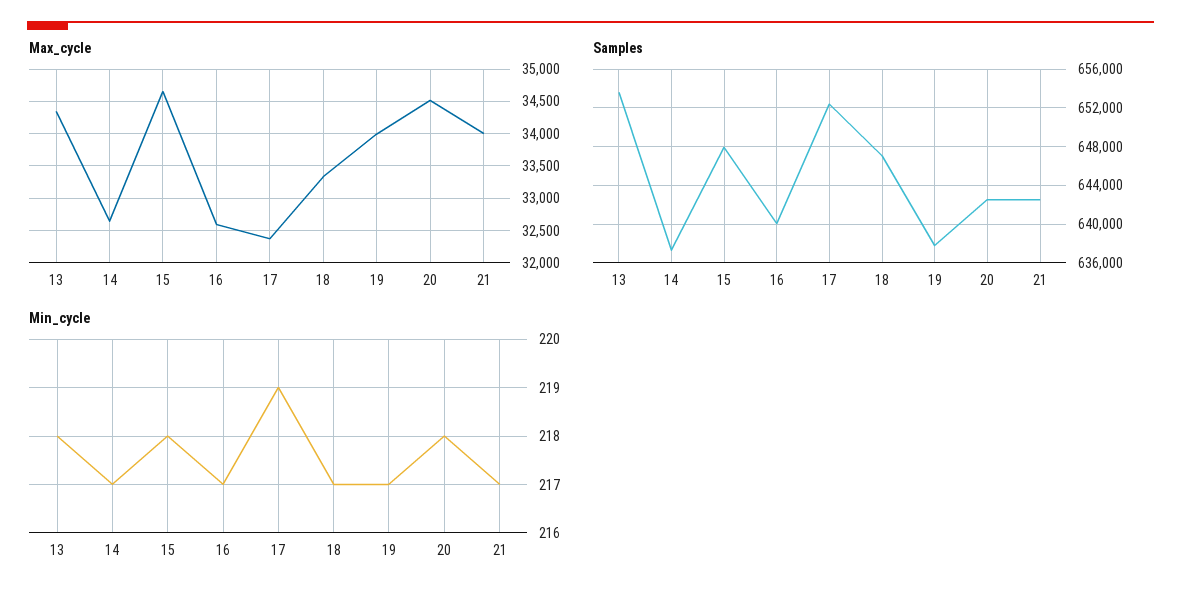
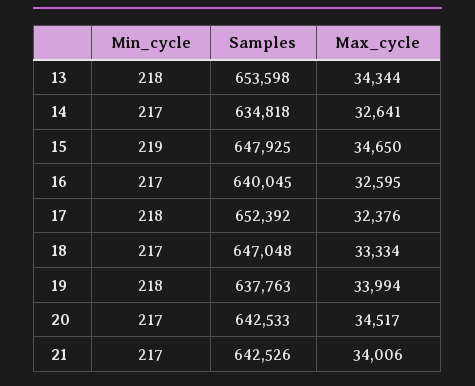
Samples, 14: 637000 -> 634818
Min_cycle, 15: 218 -> 219
Min_cycle, 17: 219 -> 218
Min_cycle, 19: 217 -> 218
Min_cycle, 20: 218 -> 217

